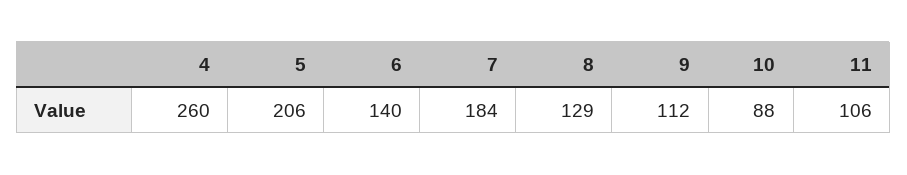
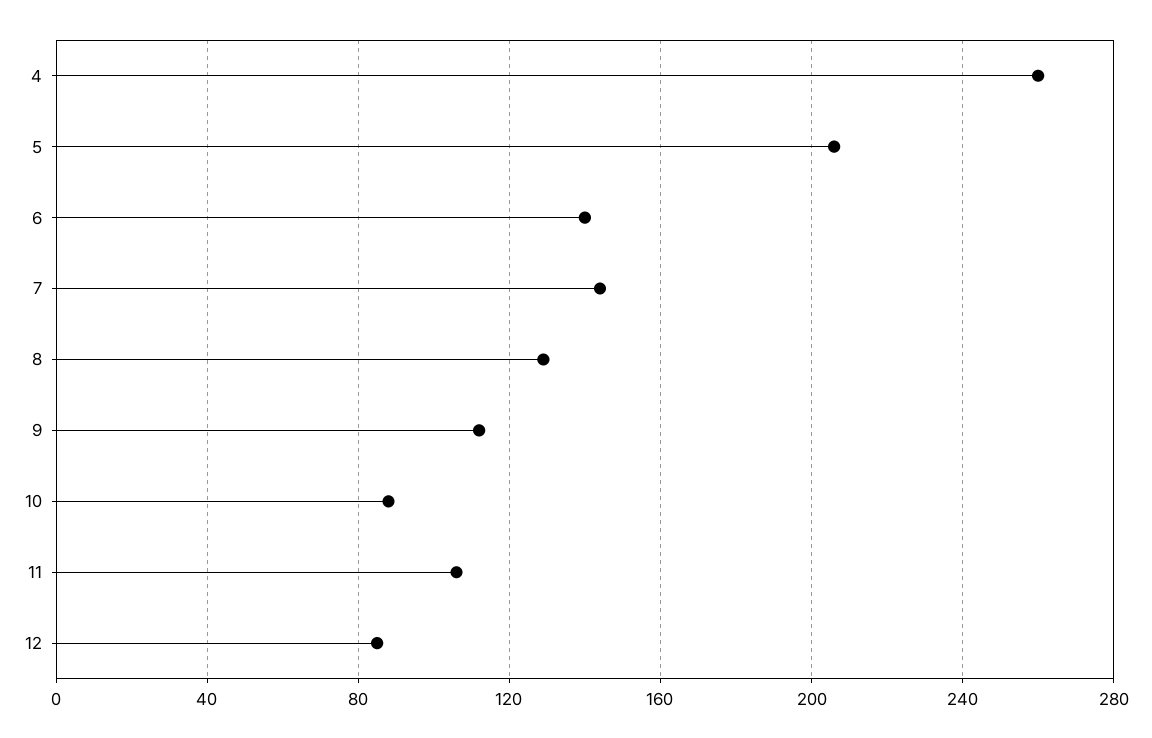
7: 184 -> 145
12: none -> 85

